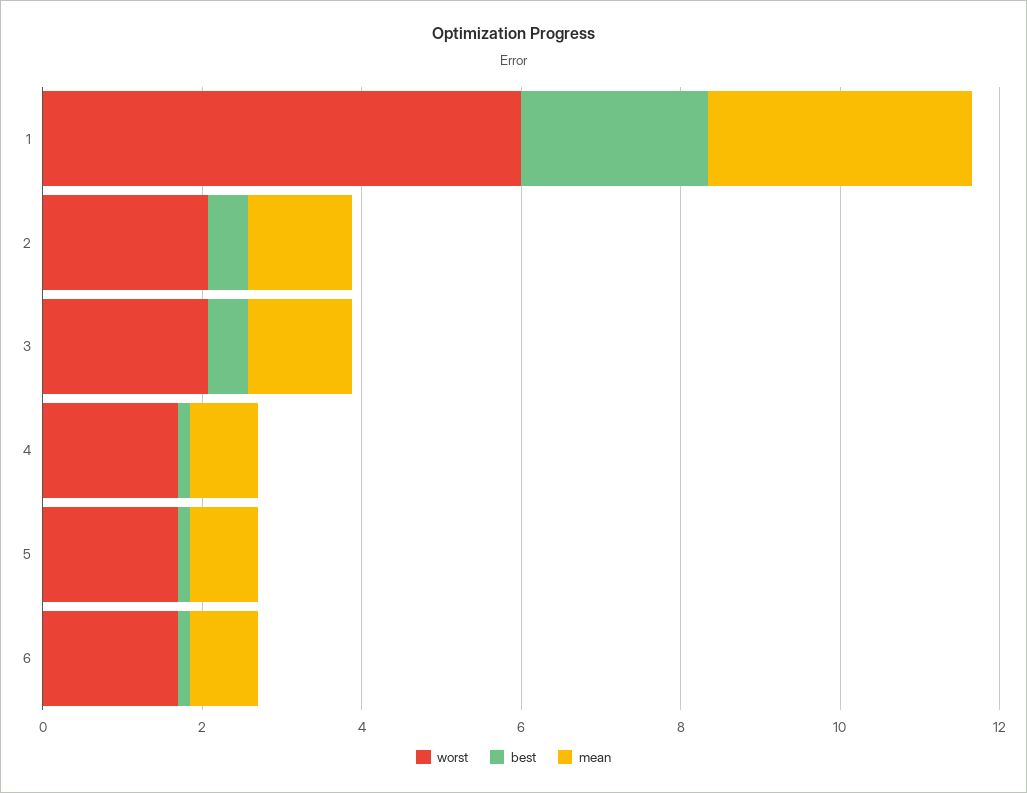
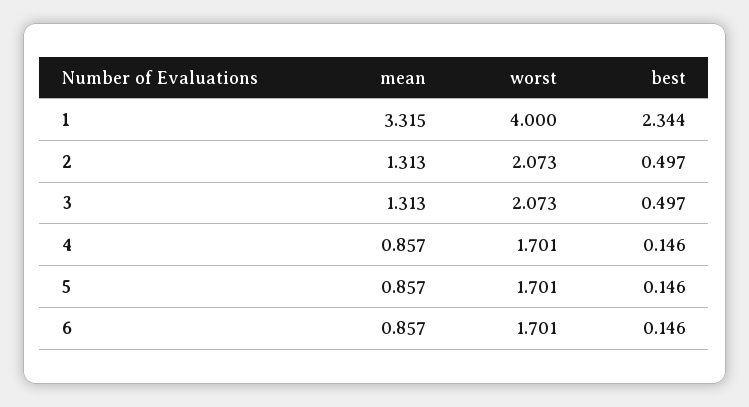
worst, 1: 6 -> 4

